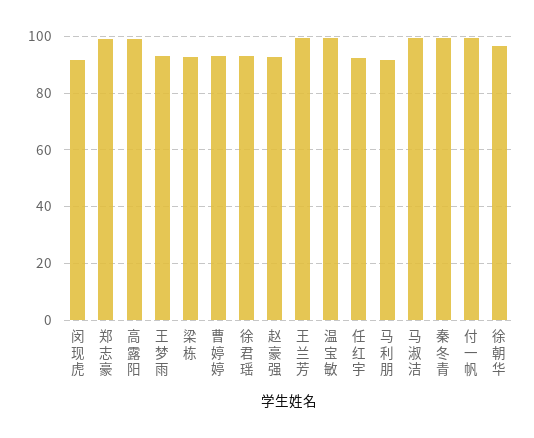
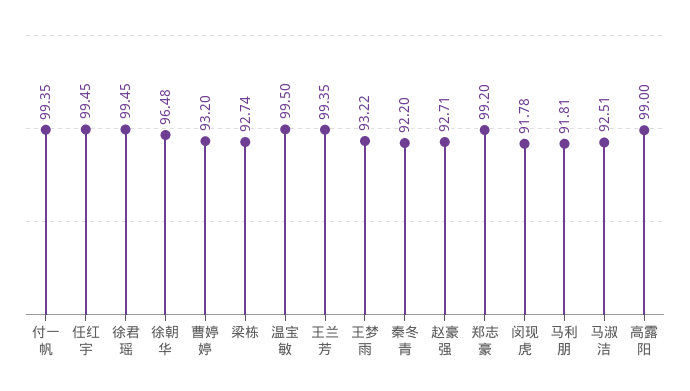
徐君瑶: 92.5 -> 99.45
任红宇: 92.5 -> 99.45
马淑洁: 100 -> 92.51
秦冬青: 100 -> 92.2

